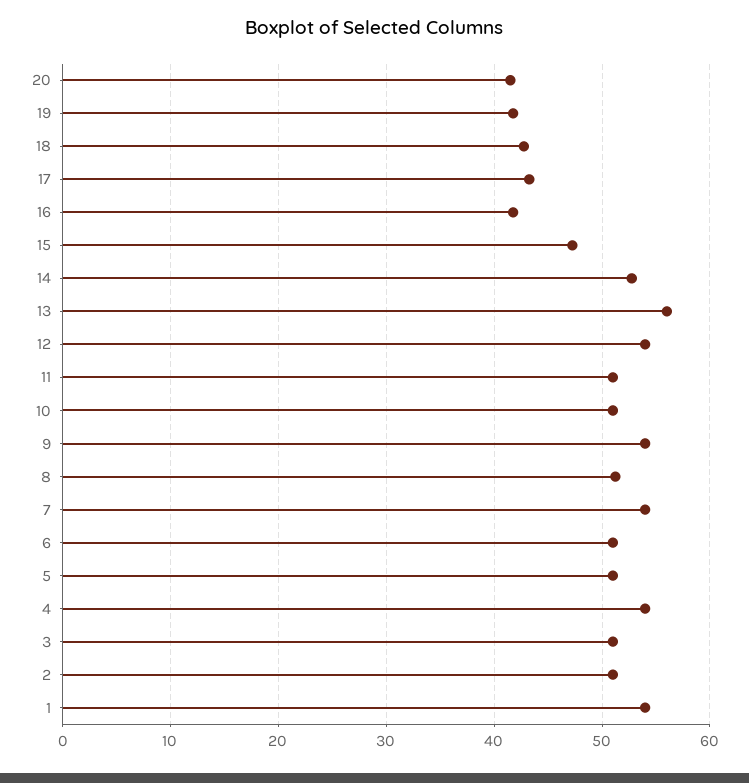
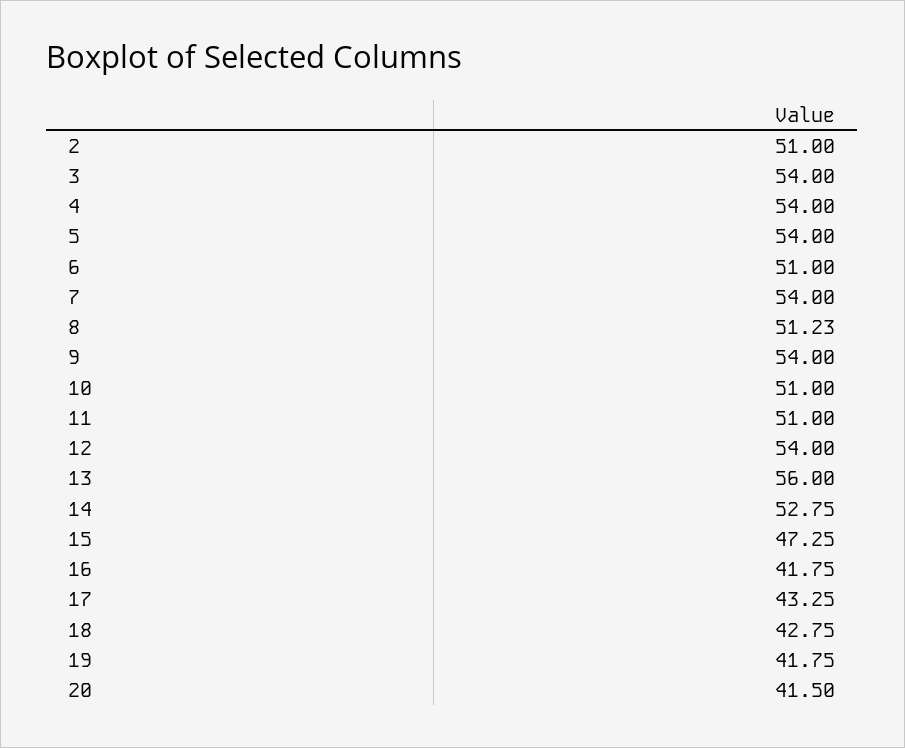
5: 51 -> 54
3: 51 -> 54
1: 54 -> none

